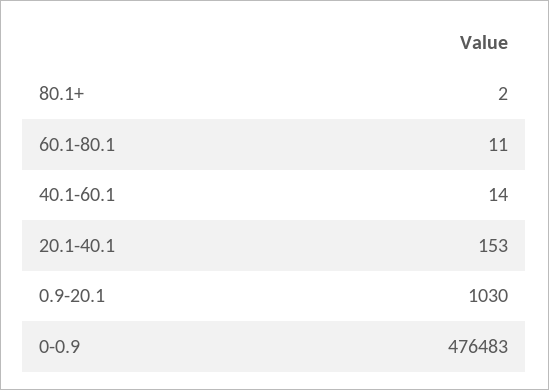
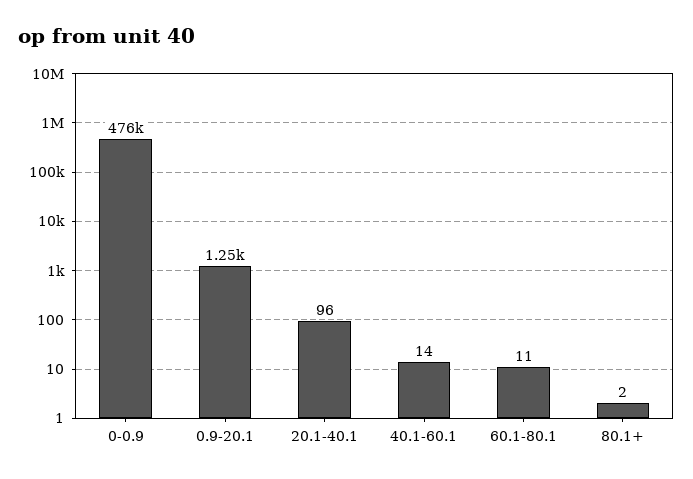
20.1-40.1: 153 -> 96
0.9-20.1: 1030 -> 1250

